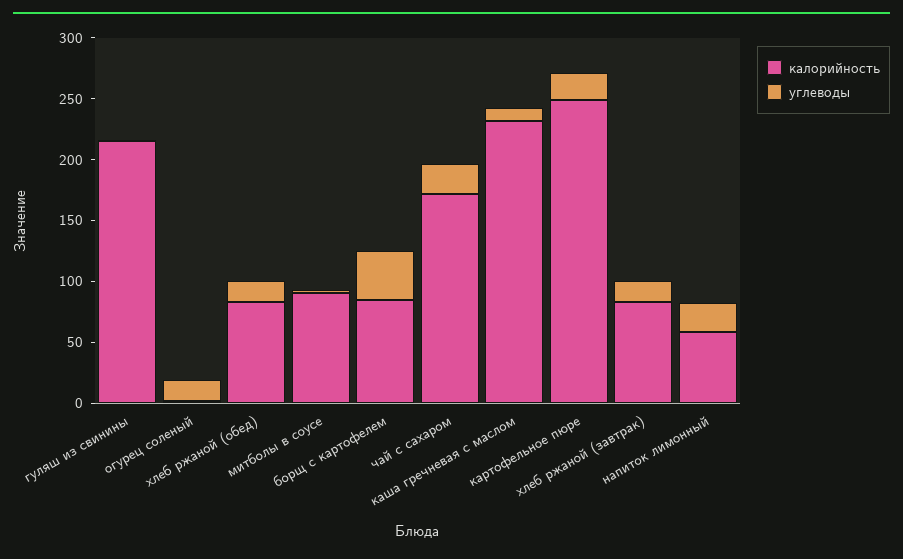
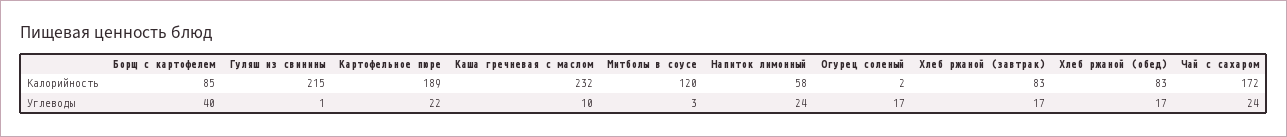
калорийность, митболы в соусе: 90 -> 120
калорийность, картофельное пюре: 250 -> 189

